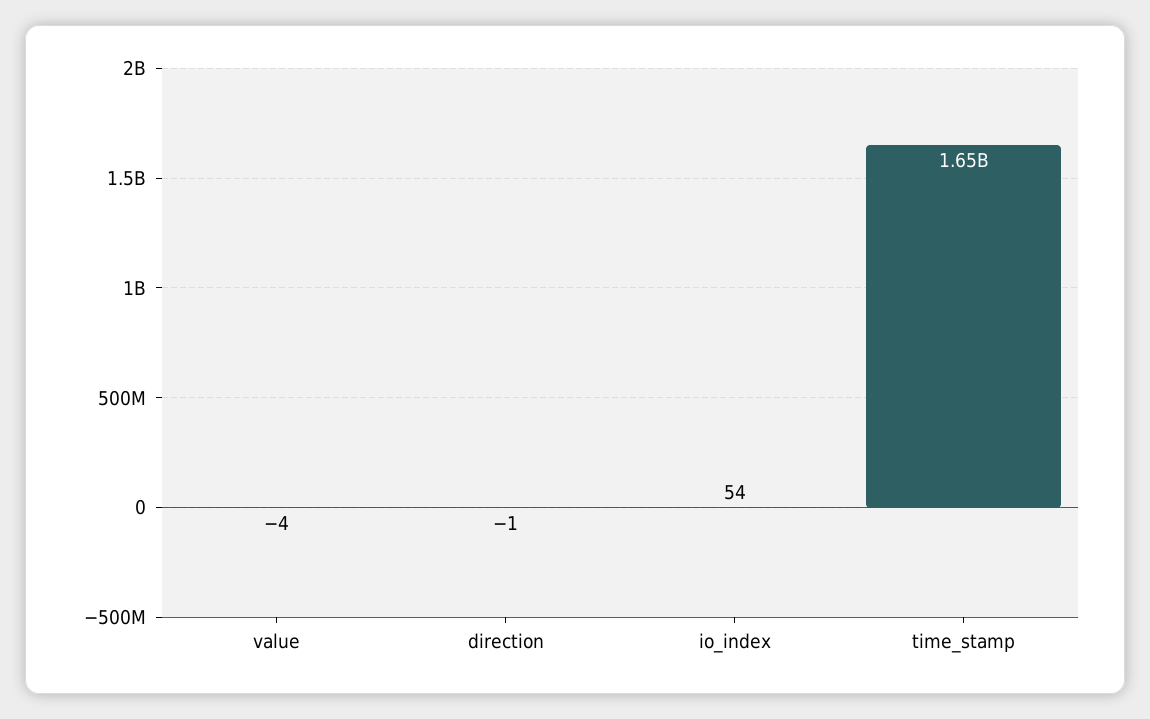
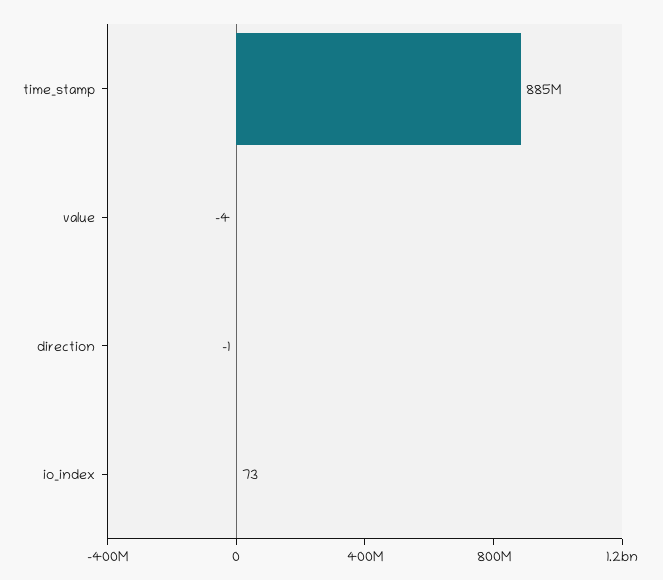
io_index: 54 -> 73
time_stamp: 1650000000 -> 885000000

